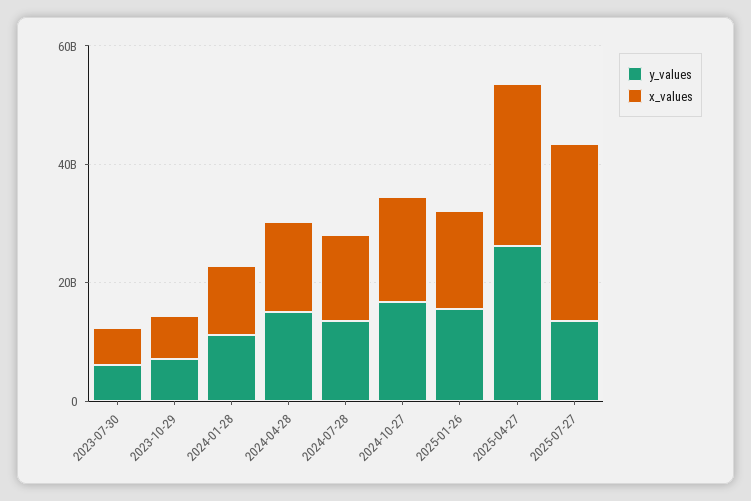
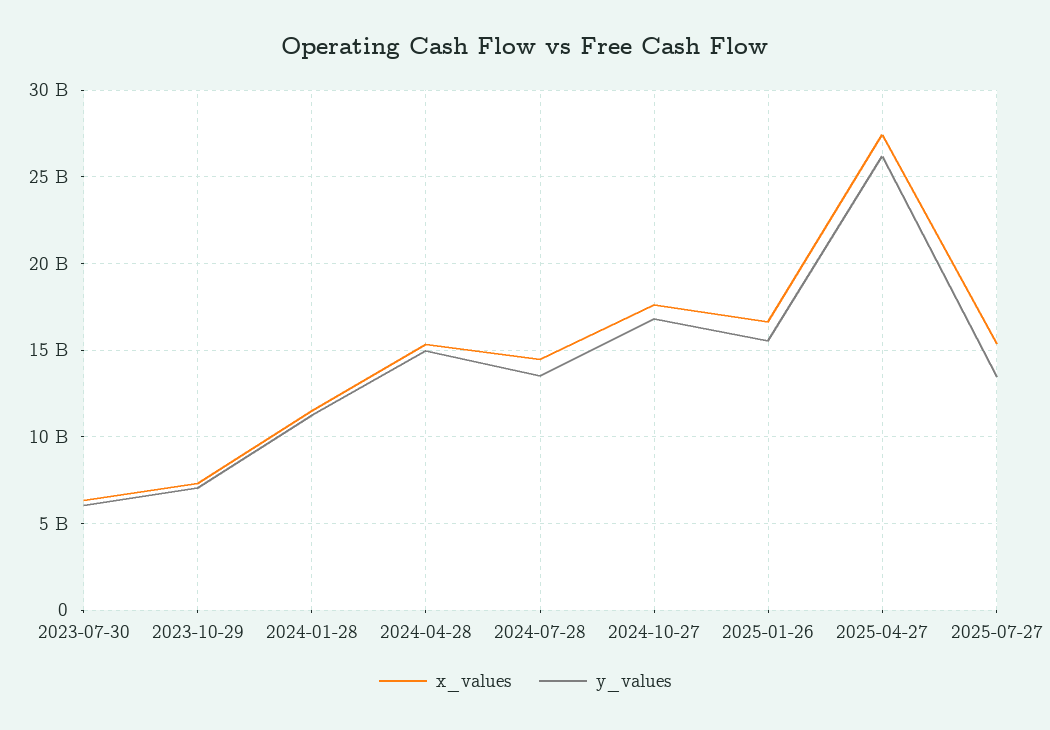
x_values, 2025-07-27: 30000000000 -> 15500000000

